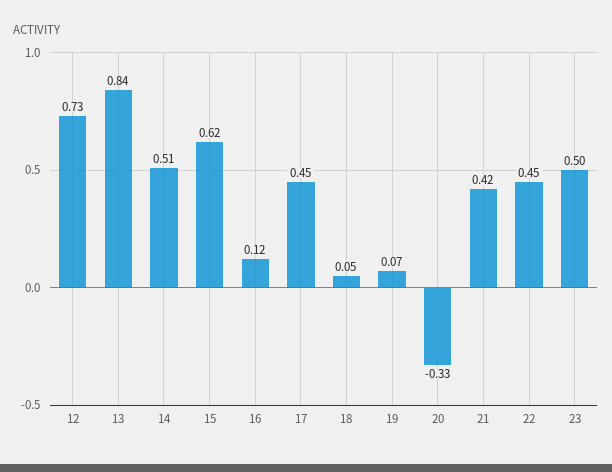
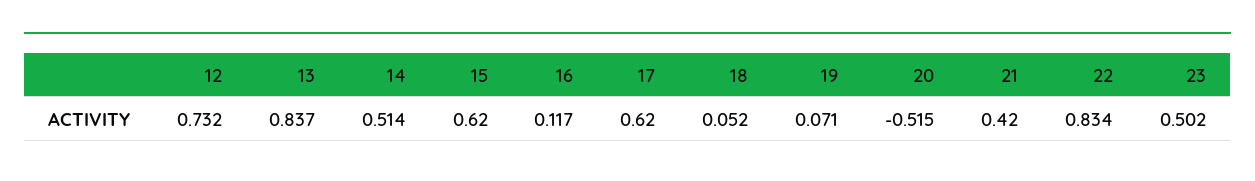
17: 0.45 -> 0.62
20: -0.33 -> -0.515
22: 0.45 -> 0.834

